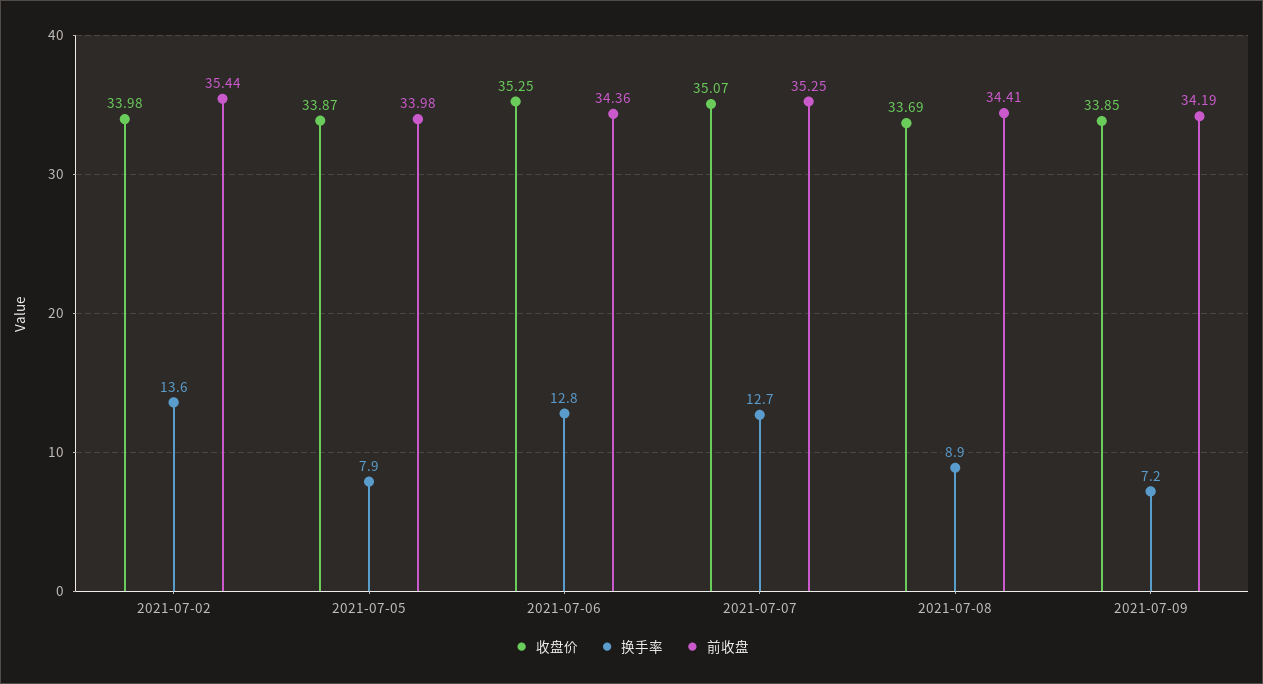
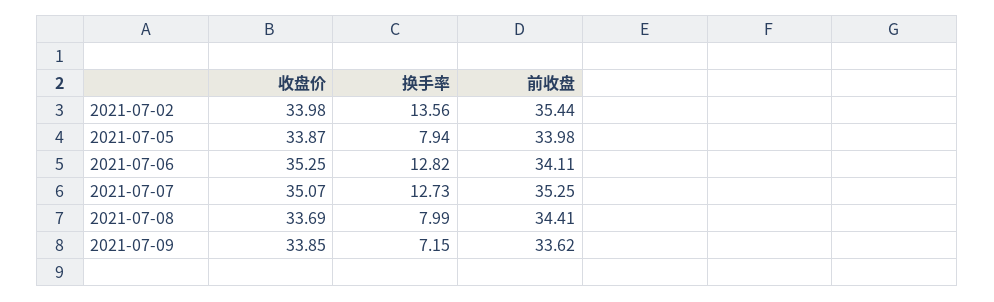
前收盘, 2021-07-06: 34.36 -> 34.11
换手率, 2021-07-08: 8.9 -> 7.99
前收盘, 2021-07-09: 34.19 -> 33.62

